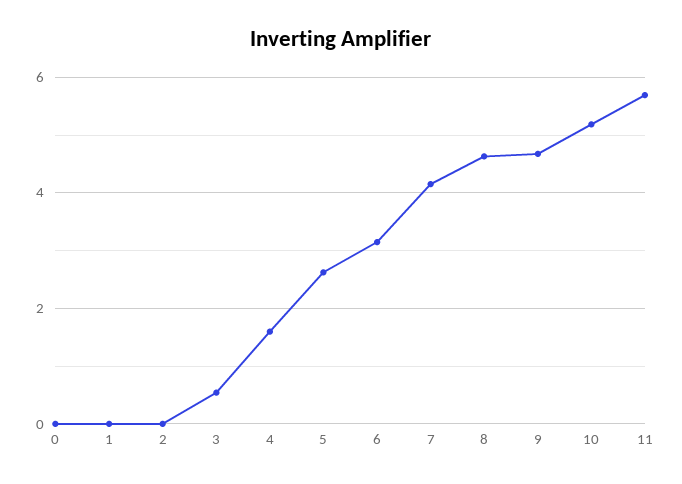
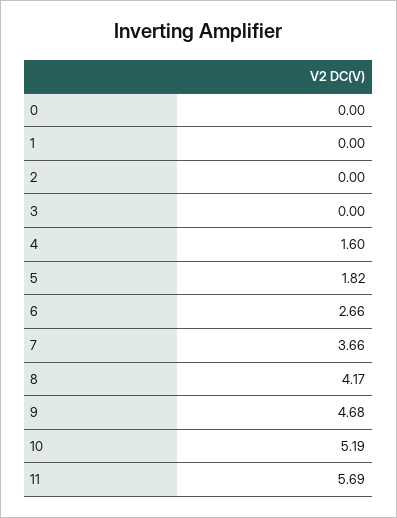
3: 0.6 -> 0
5: 2.6 -> 1.82
6: 3.2 -> 2.66
7: 4.2 -> 3.66
8: 4.6 -> 4.17

